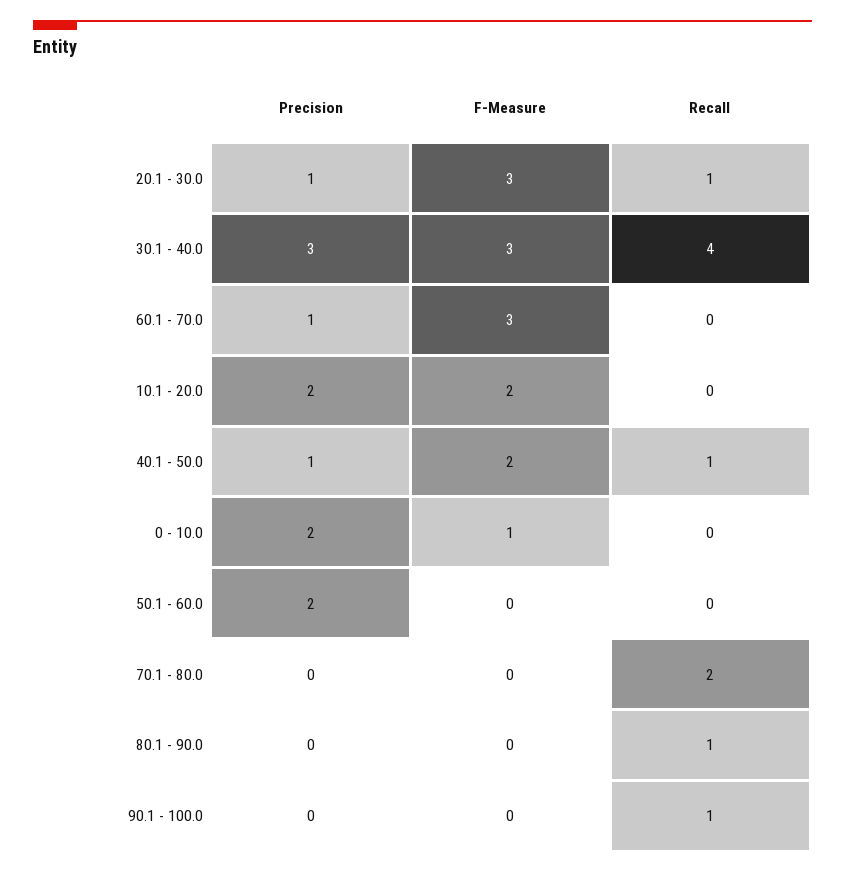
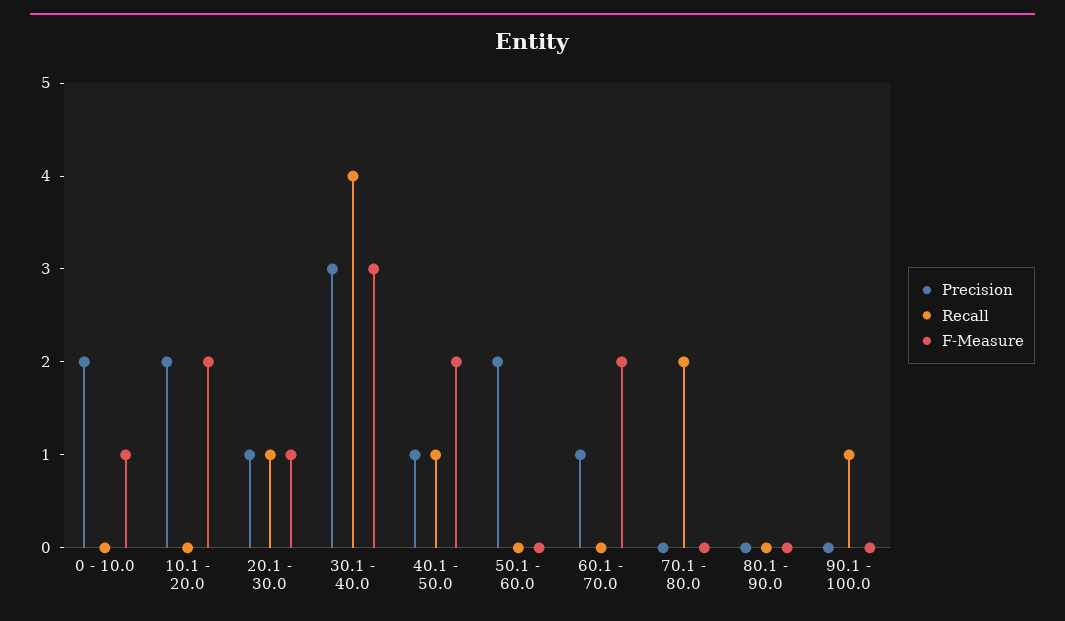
F-Measure, 20.1 - 30.0: 3 -> 1
F-Measure, 60.1 - 70.0: 3 -> 2
Recall, 80.1 - 90.0: 1 -> 0

